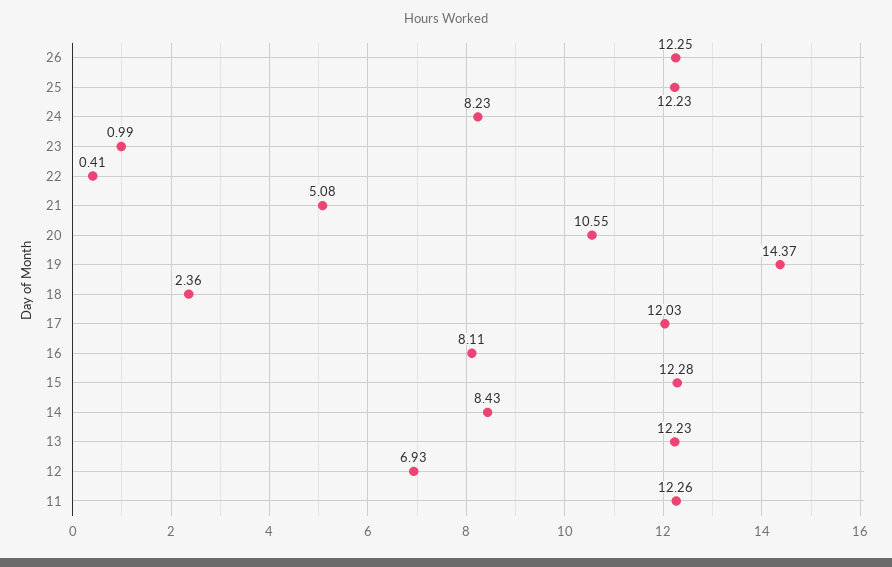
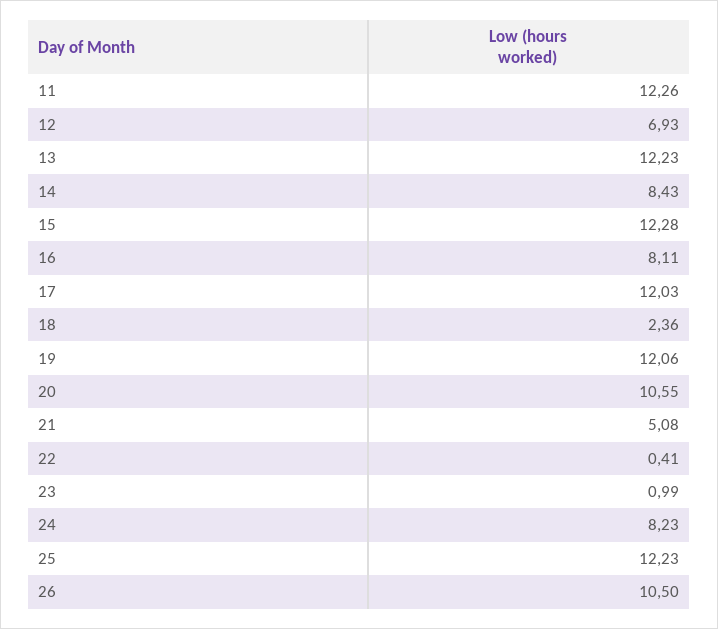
26: 12.25 -> 10.5
19: 14.37 -> 12.06

